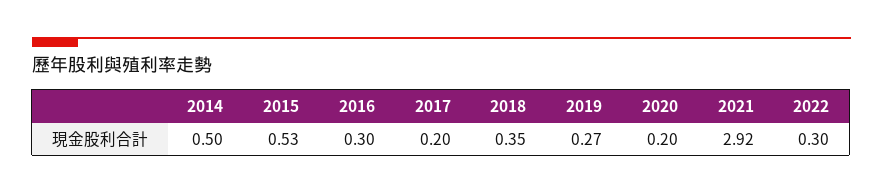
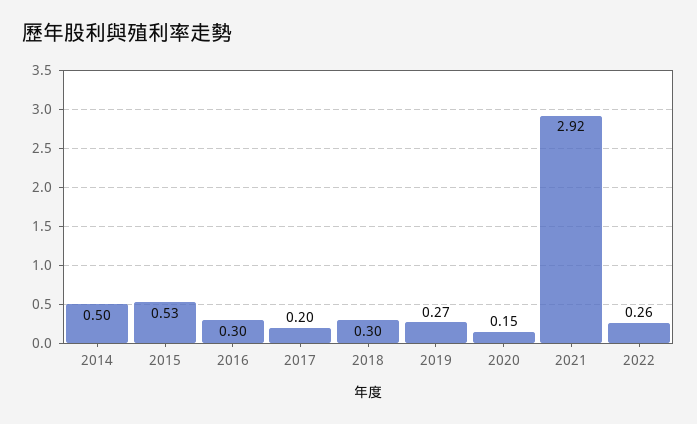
2018: 0.35 -> 0.3
2020: 0.2 -> 0.15
2022: 0.3 -> 0.26

